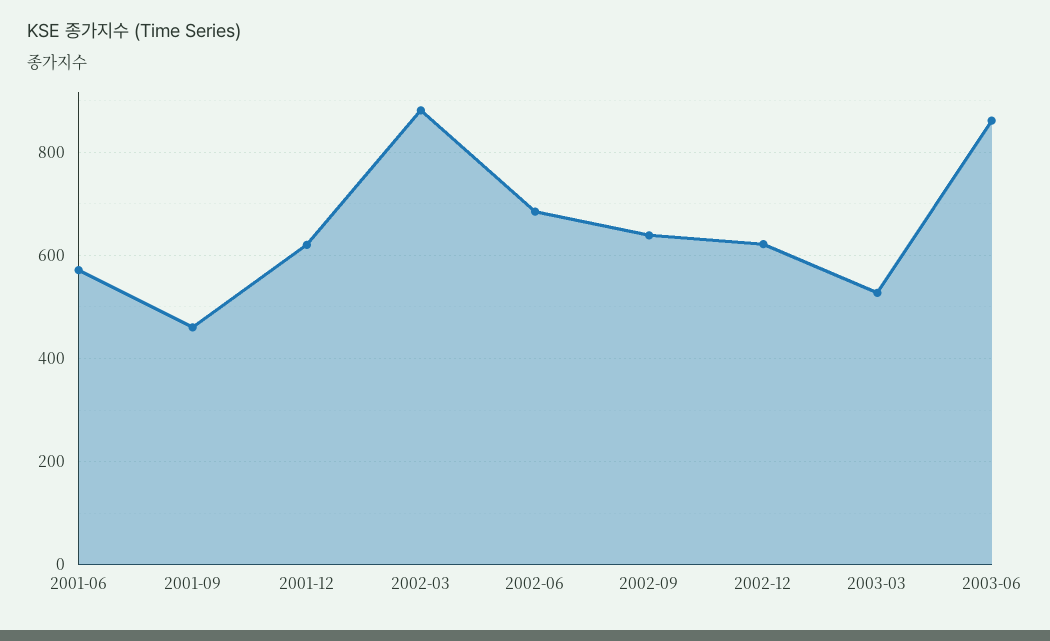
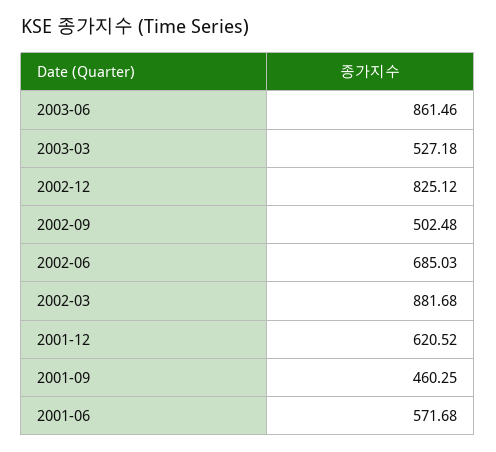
2002-09: 640 -> 502.48
2002-12: 620 -> 825.12

